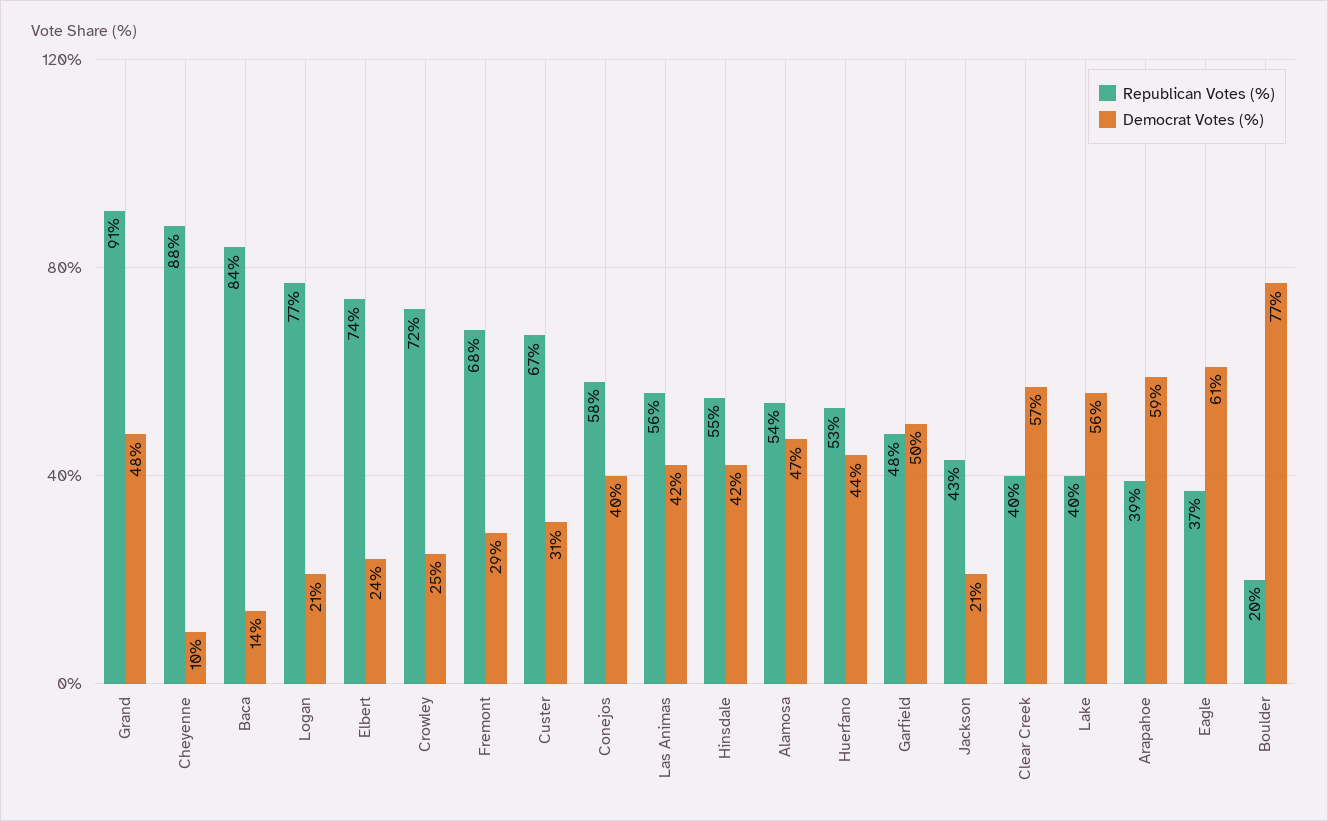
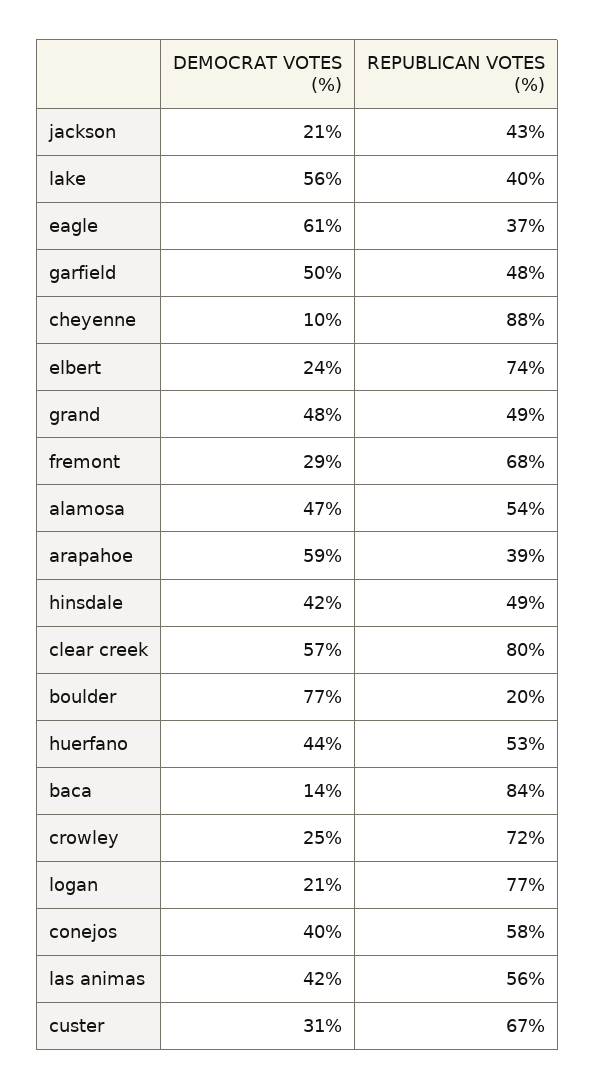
Republican Votes (%), Grand: 91 -> 49
Republican Votes (%), Hinsdale: 55 -> 49
Republican Votes (%), Clear Creek: 40 -> 80

